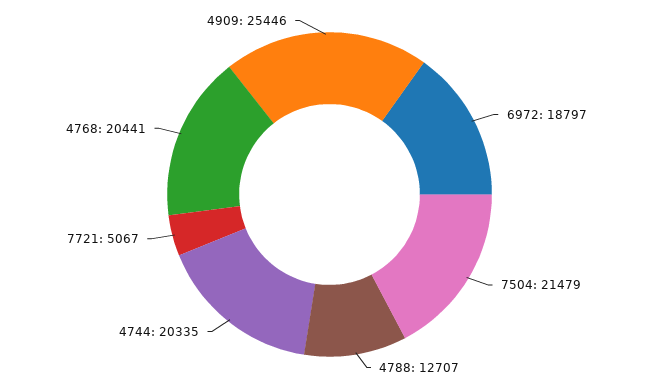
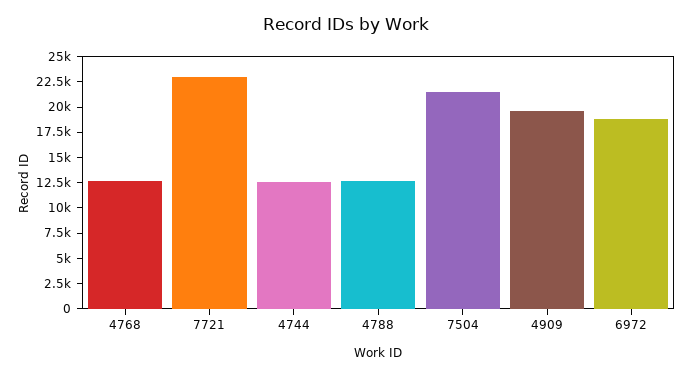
4744: 20335 -> 12500
7721: 5067 -> 22500
4768: 20441 -> 12500
4909: 25446 -> 20000

